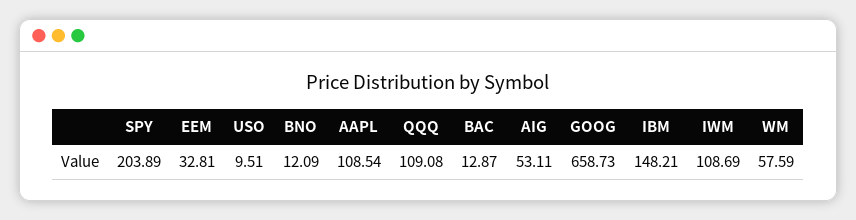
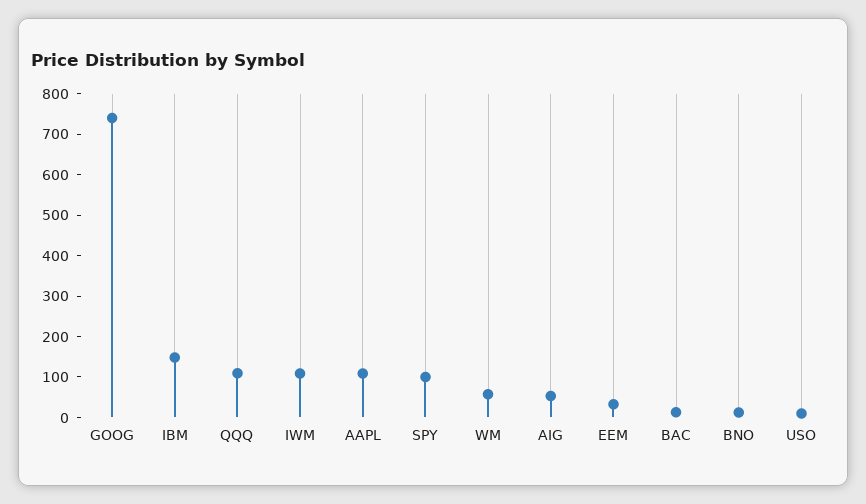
SPY: 203.89 -> 100
GOOG: 658.73 -> 740

